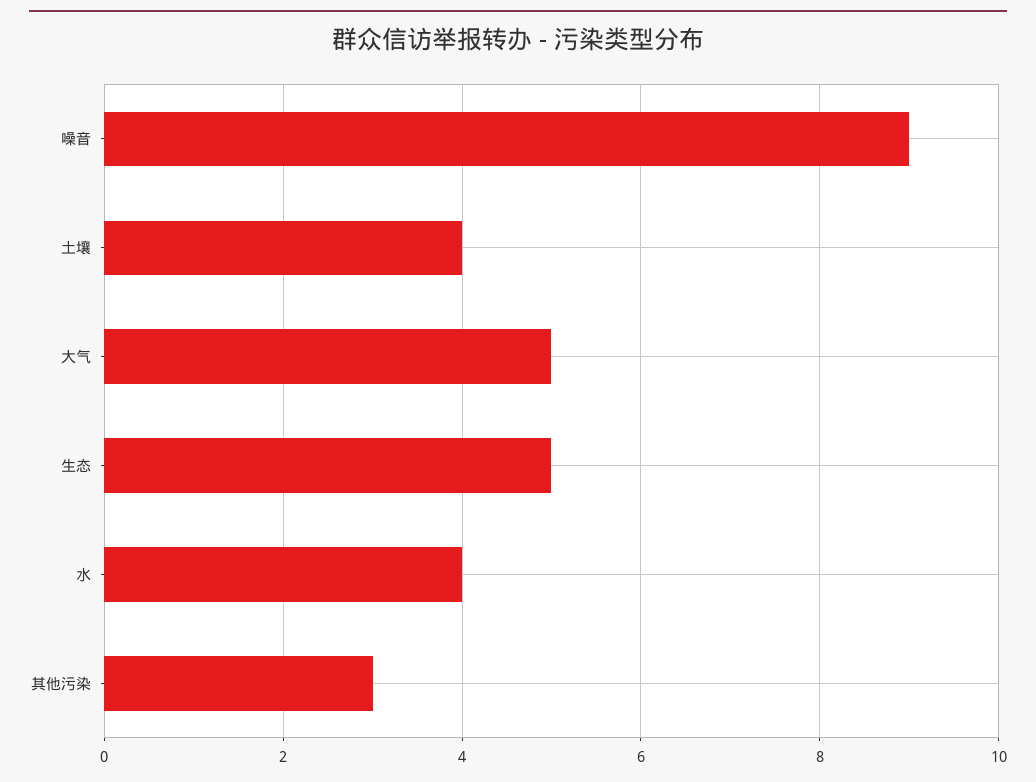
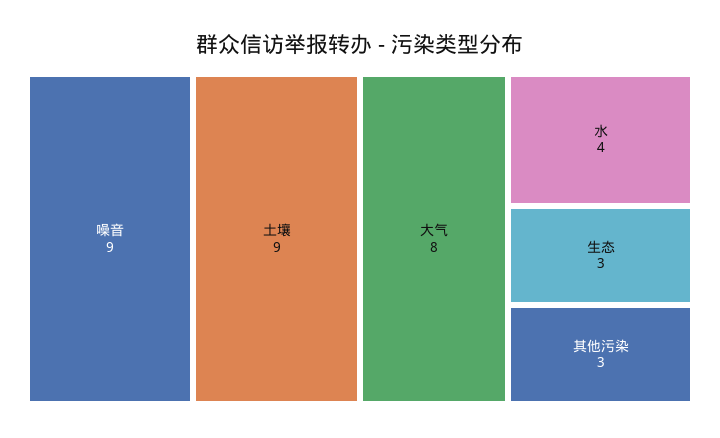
土壤: 4 -> 9
大气: 5 -> 8
生态: 5 -> 3

